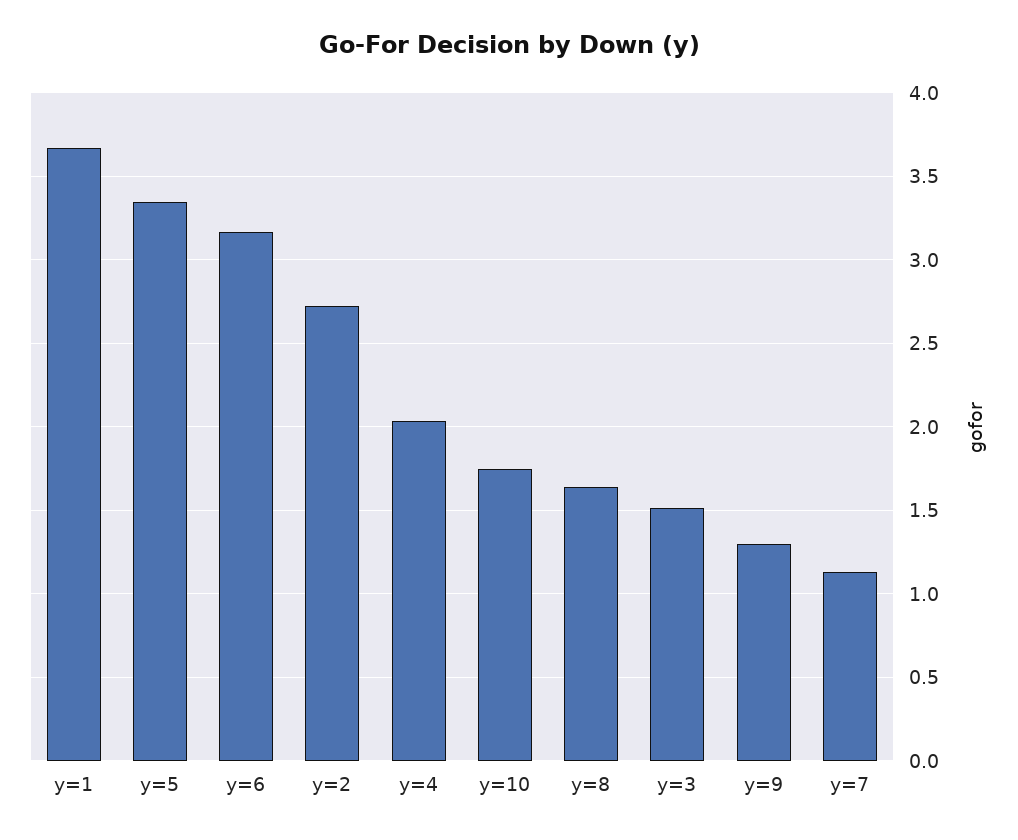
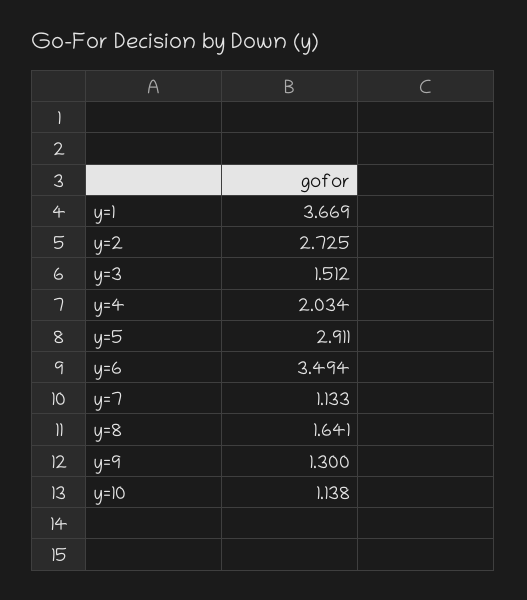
y=5: 3.35 -> 2.911
y=6: 3.15 -> 3.494
y=10: 1.75 -> 1.138

